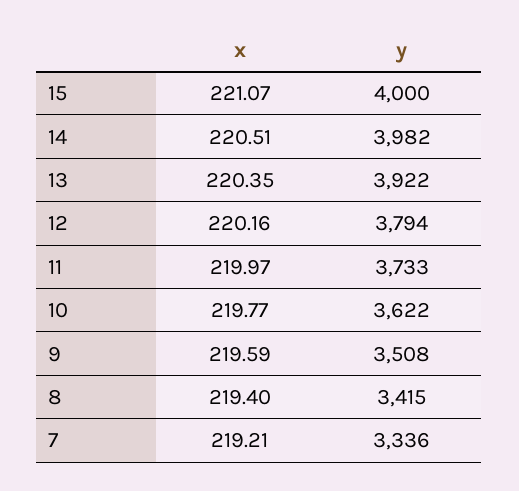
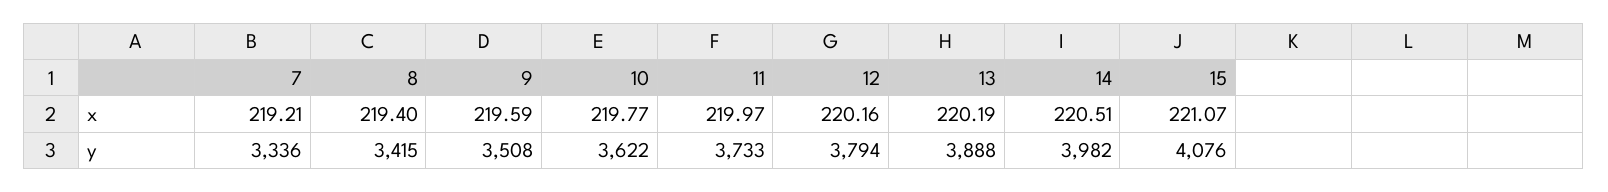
y, 15: 4000 -> 4076
x, 13: 220.35 -> 220.19
y, 13: 3922 -> 3888

